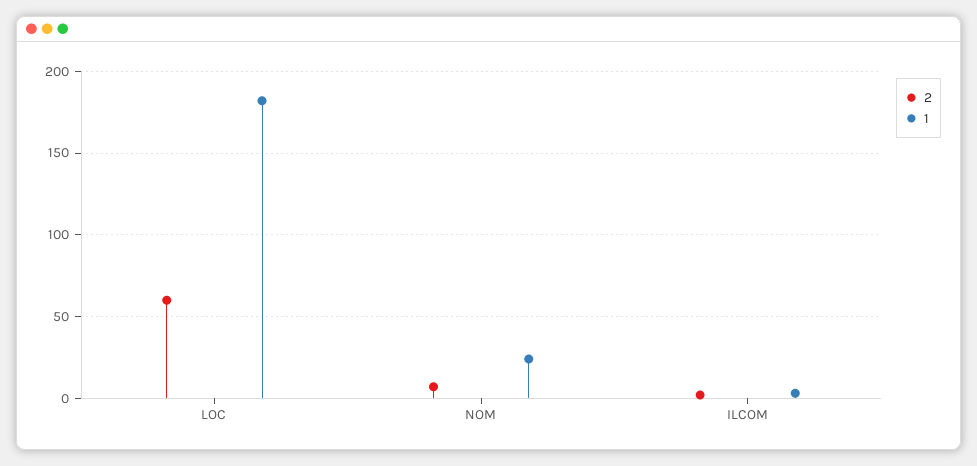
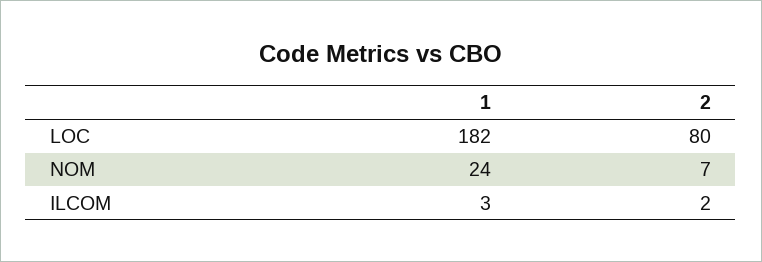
2, LOC: 60 -> 80

